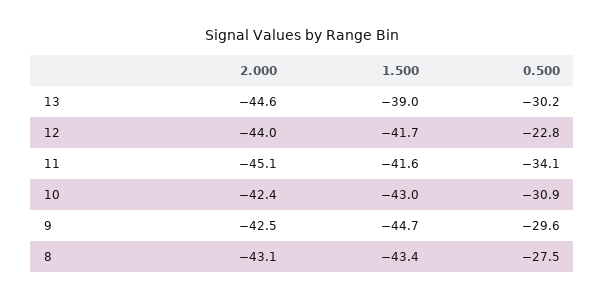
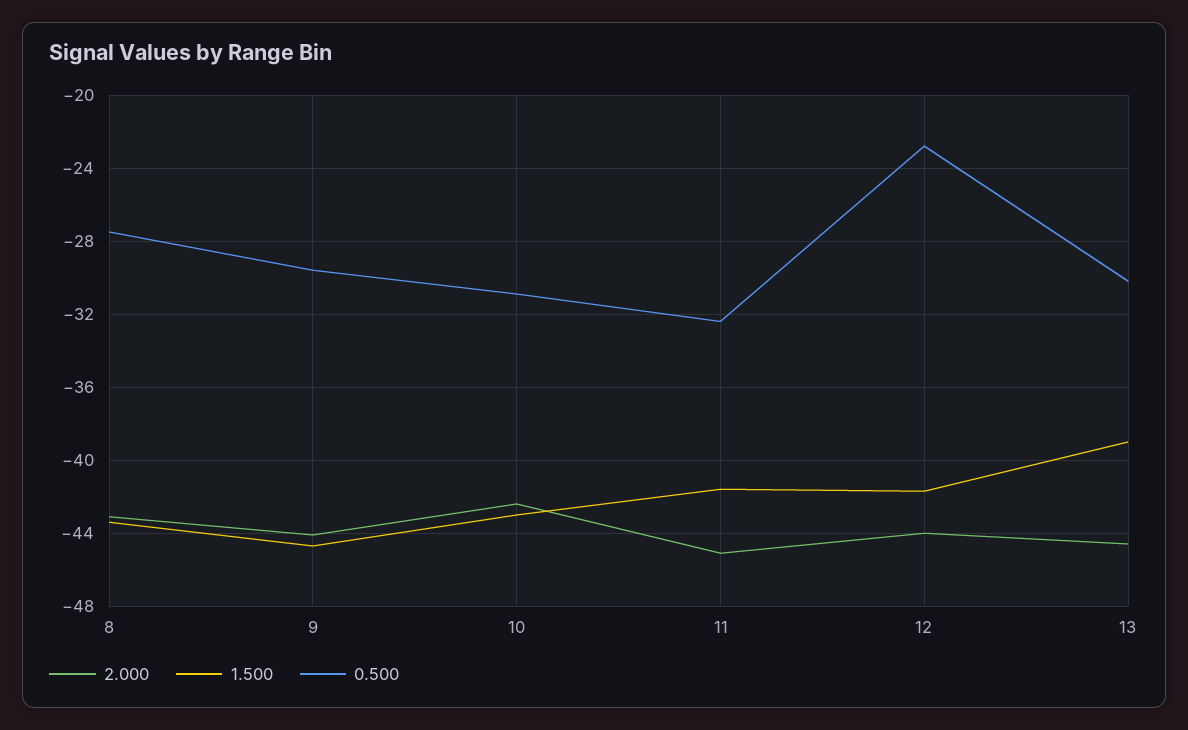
0.500, 11: -34.1 -> -32.5
2.000, 9: -42.5 -> -44

